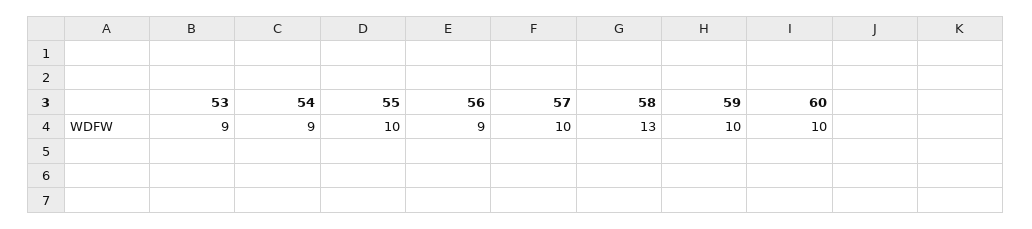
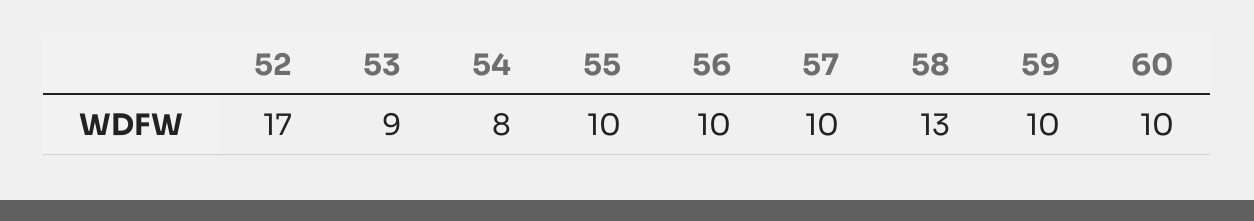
54: 9 -> 8
56: 9 -> 10
52: none -> 17

